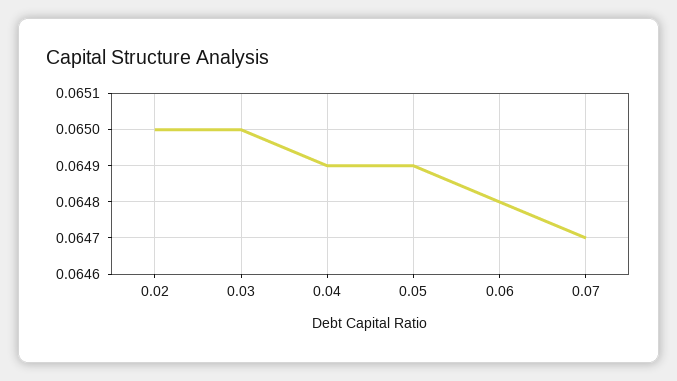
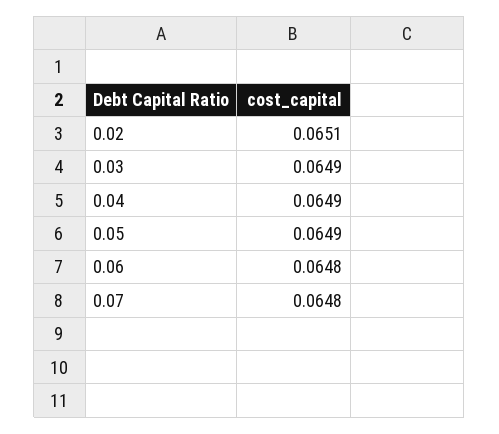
0.02: 0.065 -> 0.0651
0.03: 0.065 -> 0.0649
0.07: 0.0647 -> 0.0648

